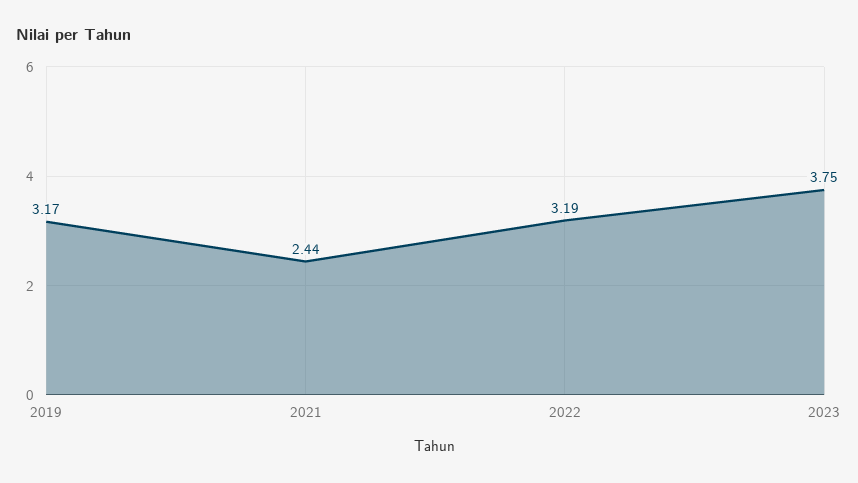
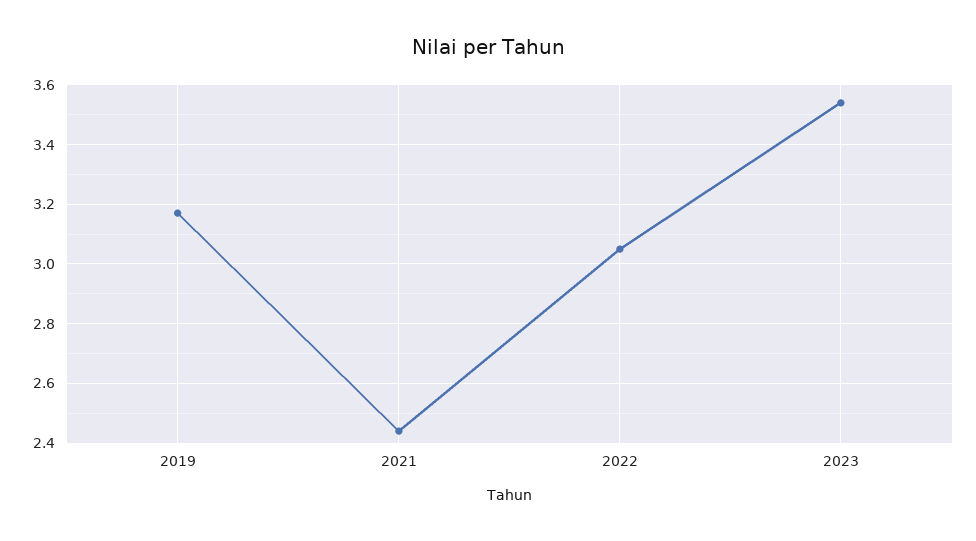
2022: 3.19 -> 3.05
2023: 3.75 -> 3.55

